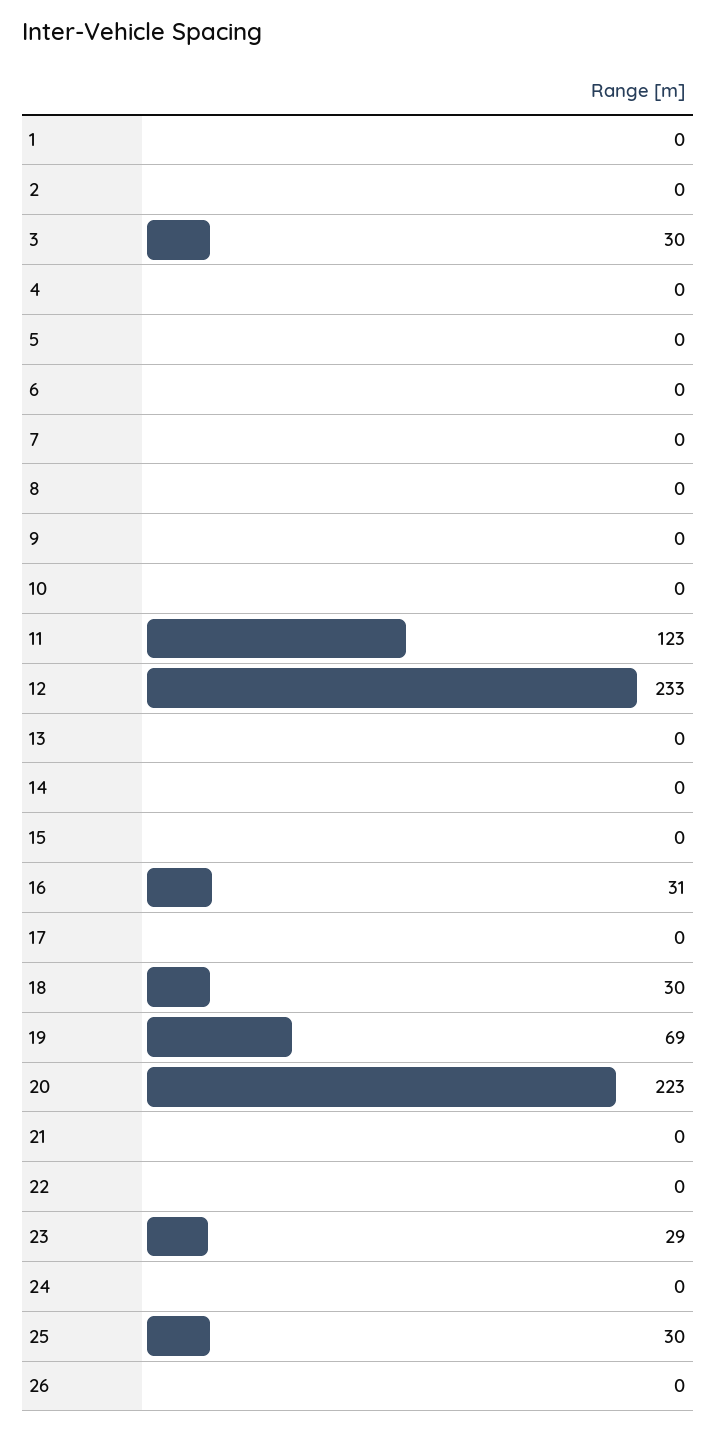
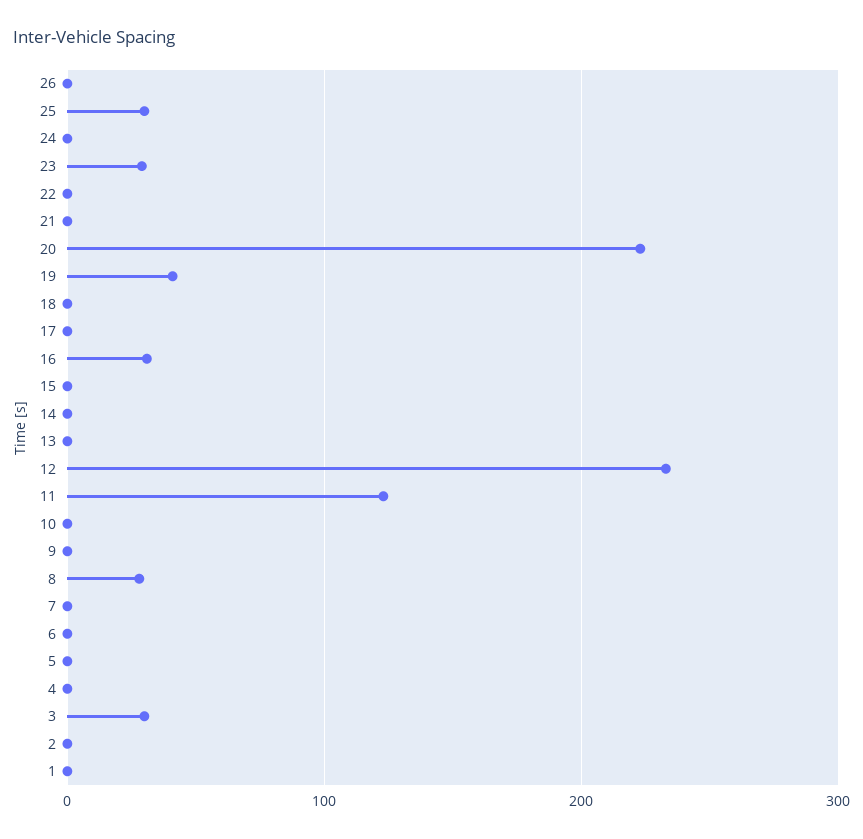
8: 0 -> 30
18: 30 -> 0
19: 69 -> 40

